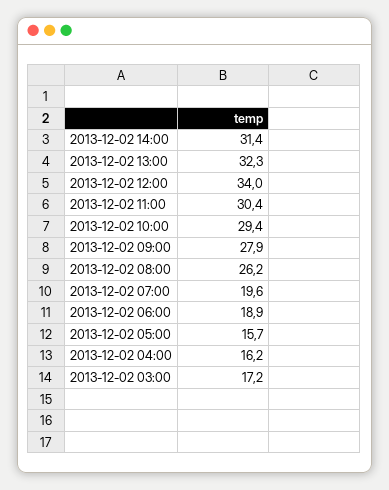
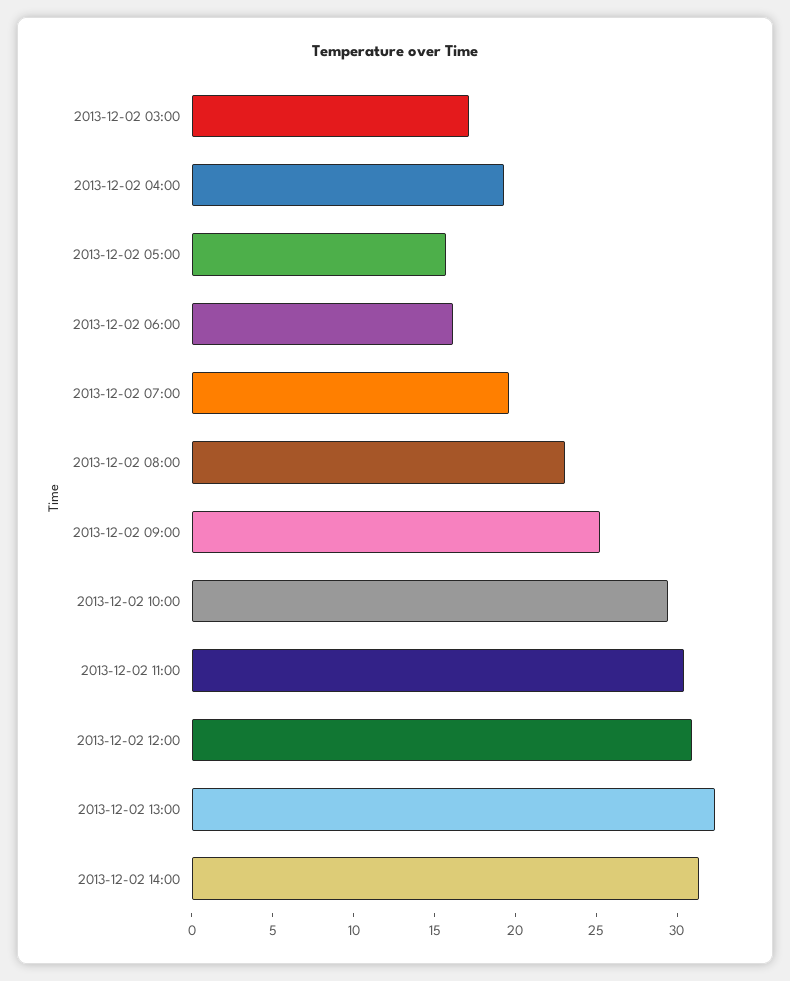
2013-12-02 12:00: 34 -> 31
2013-12-02 09:00: 27.9 -> 25
2013-12-02 08:00: 26.2 -> 23
2013-12-02 06:00: 18.9 -> 16
2013-12-02 04:00: 16.2 -> 19

